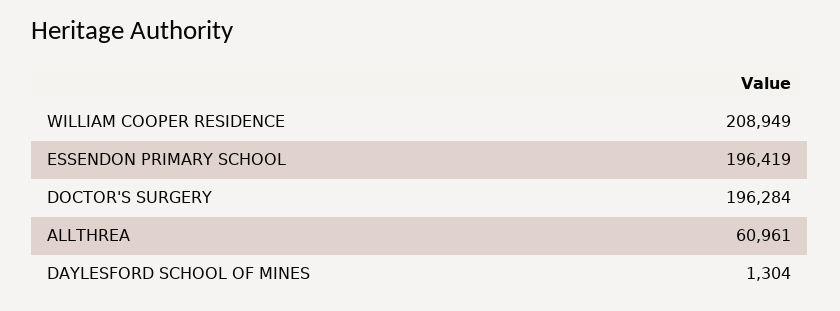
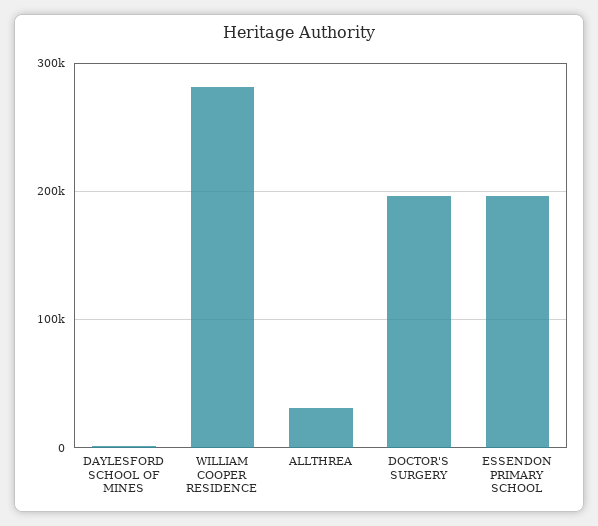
WILLIAM COOPER RESIDENCE: 208949 -> 280000
ALLTHREA: 60961 -> 30000

